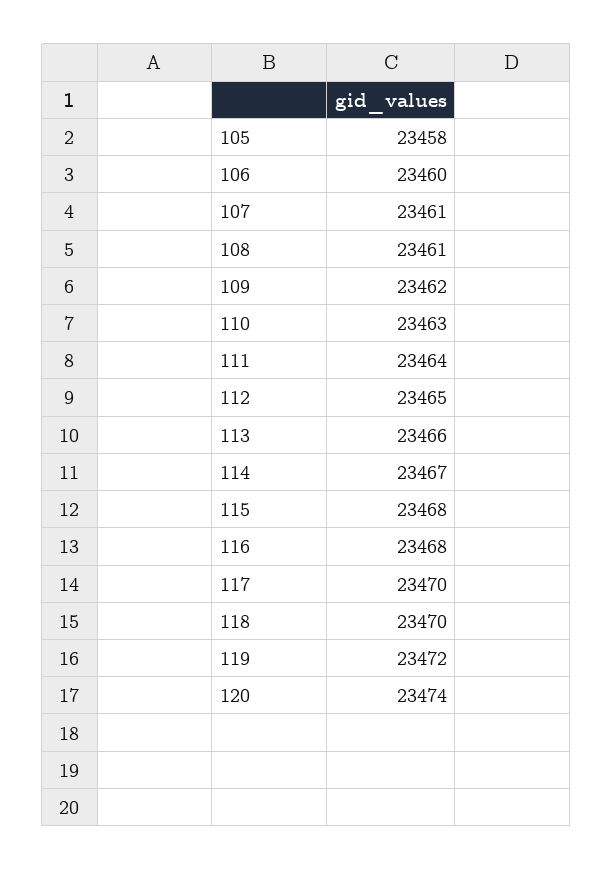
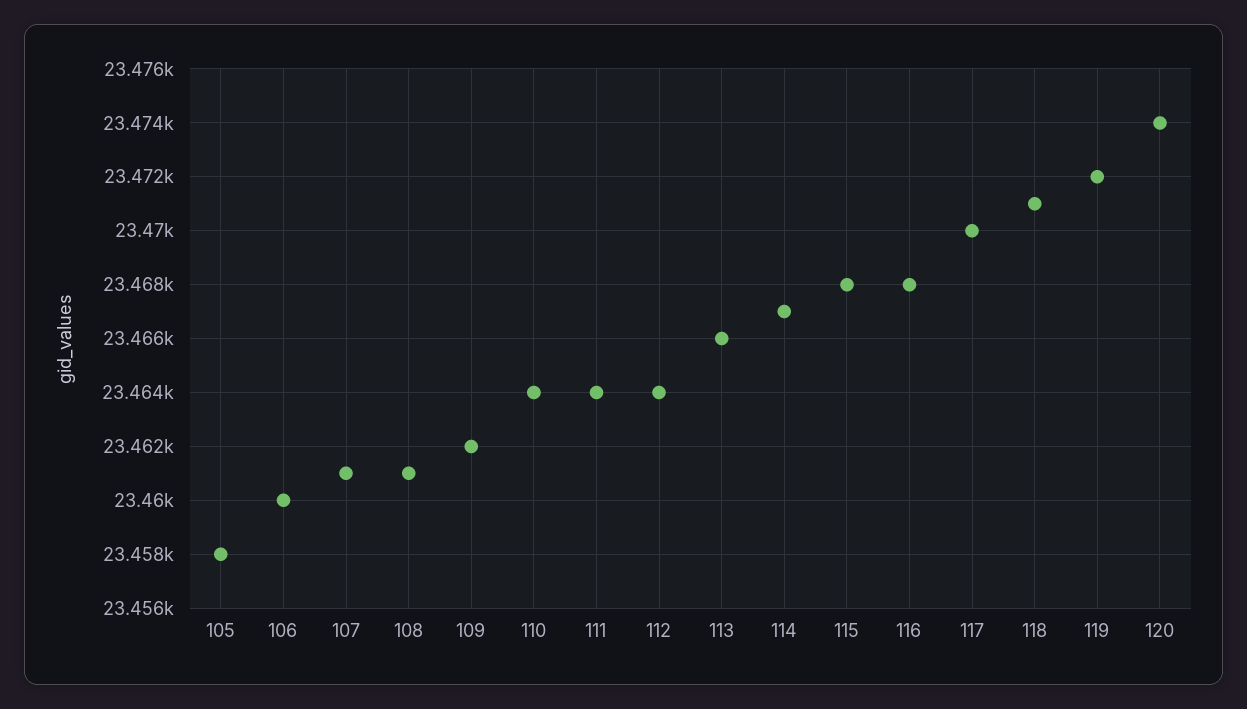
110: 23463 -> 23464
112: 23465 -> 23464
118: 23470 -> 23471

